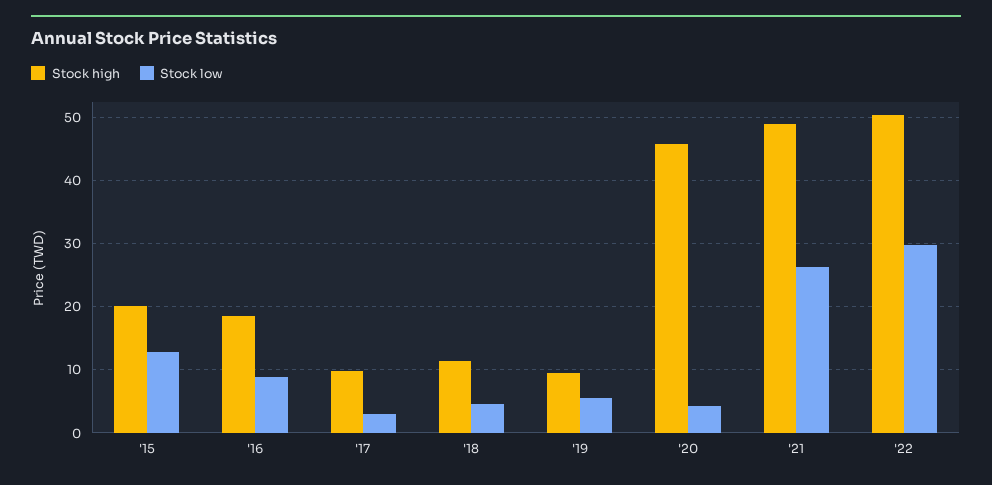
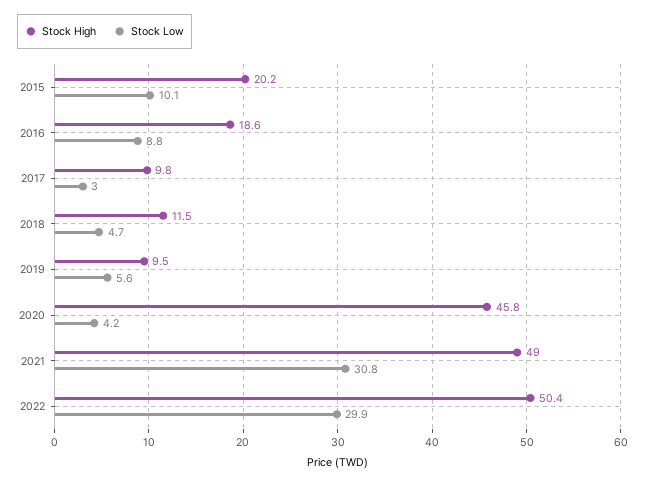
Stock low, '15: 13 -> 10.1
Stock low, '21: 26 -> 30.8

